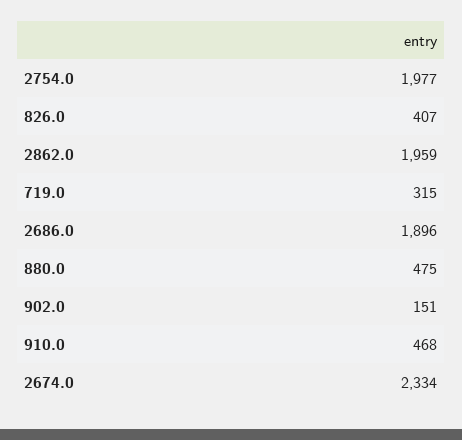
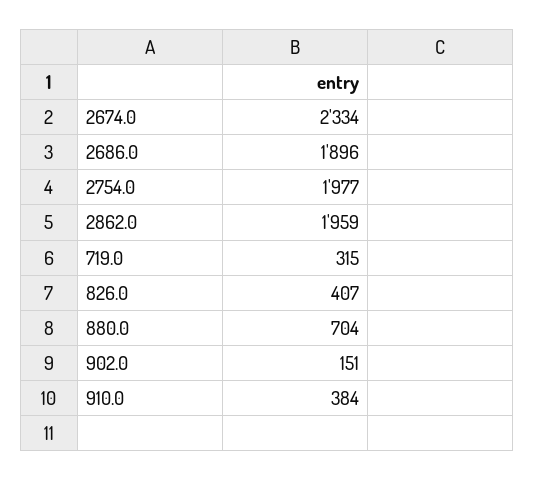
880.0: 475 -> 704
910.0: 468 -> 384

